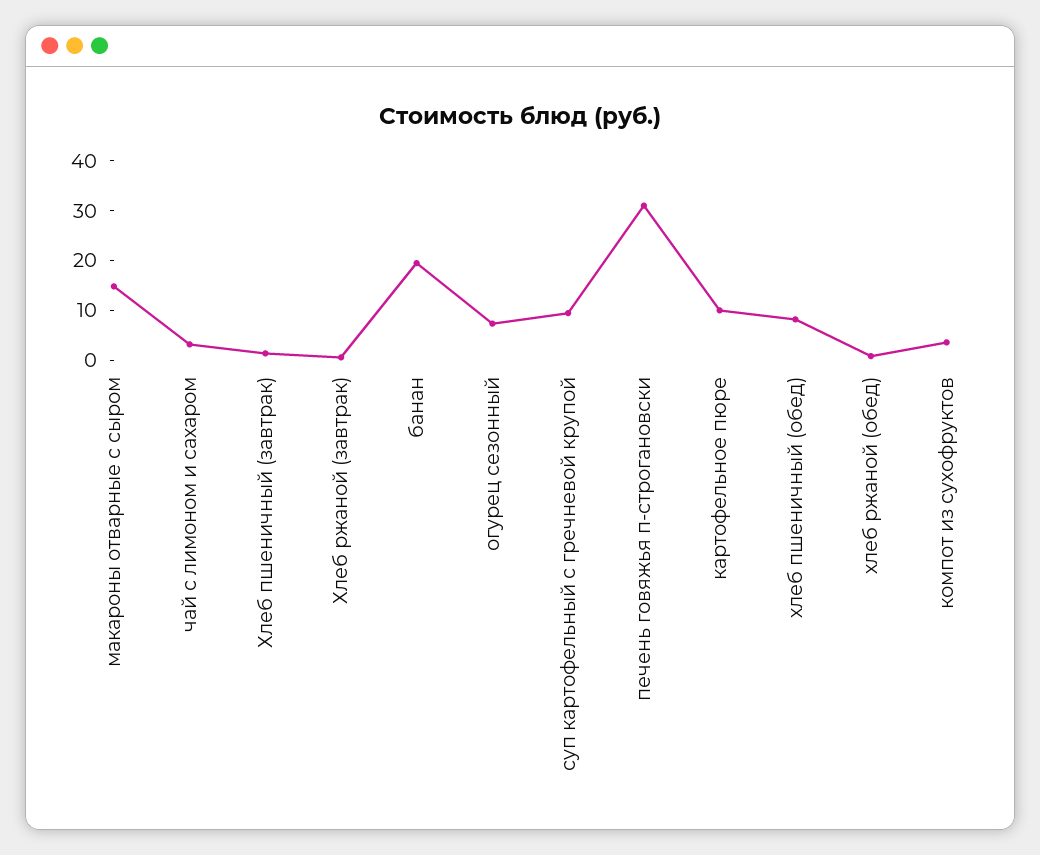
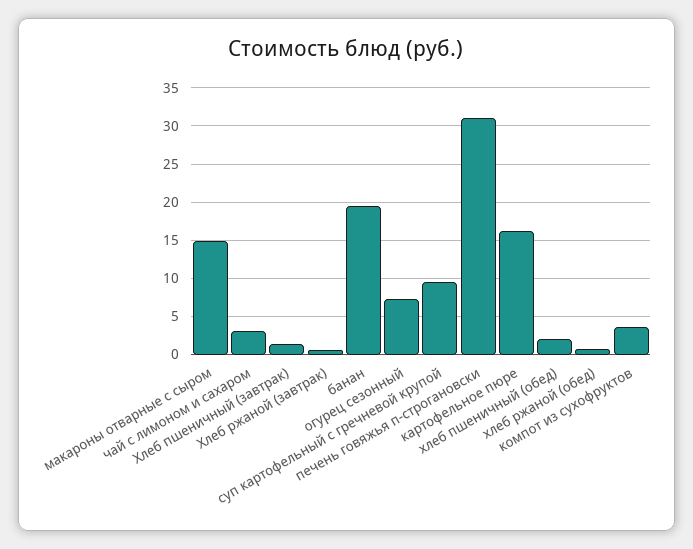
картофельное пюре: 10 -> 16
хлеб пшеничный (обед): 8 -> 2

